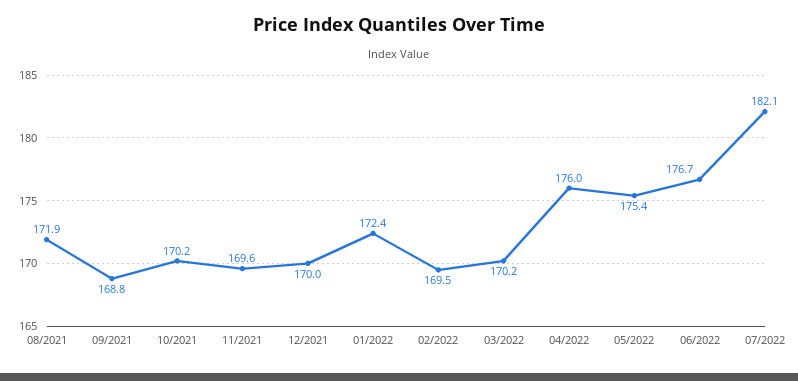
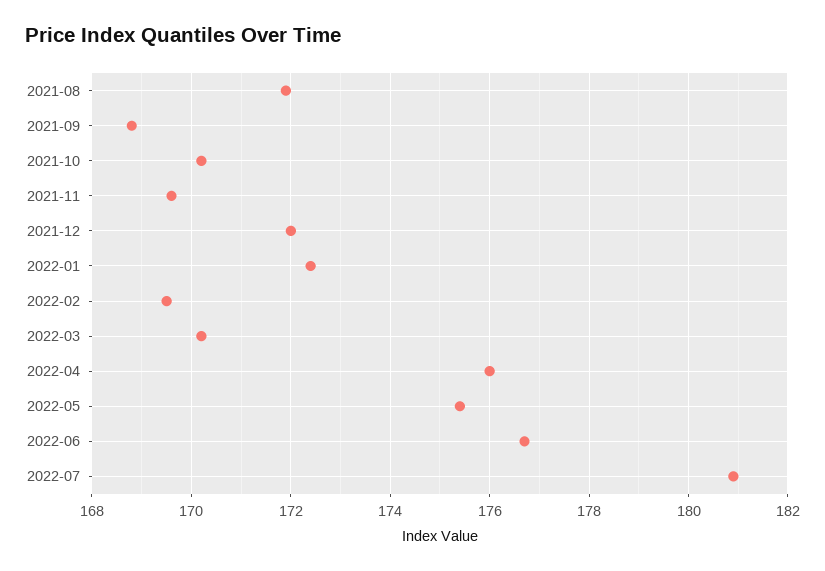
12/2021: 170 -> 172
07/2022: 182.1 -> 181

